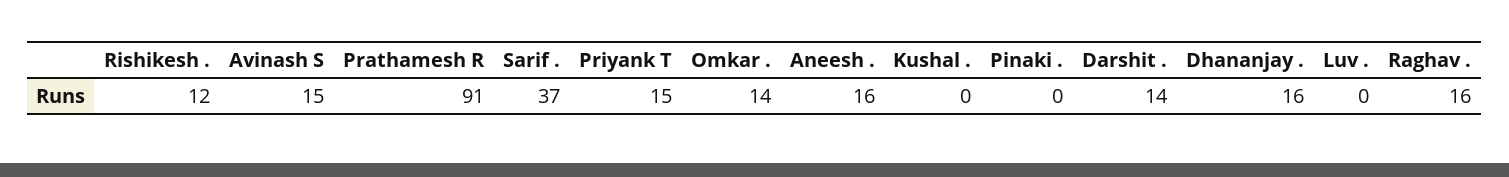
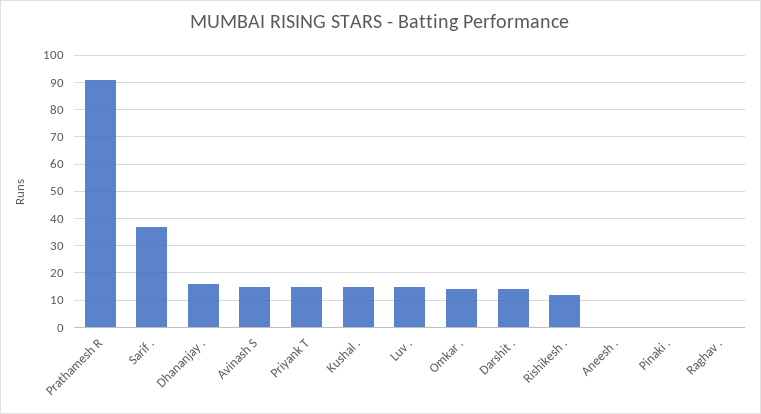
Aneesh .: 16 -> 0
Kushal .: 0 -> 15
Luv .: 0 -> 15
Raghav .: 16 -> 0

